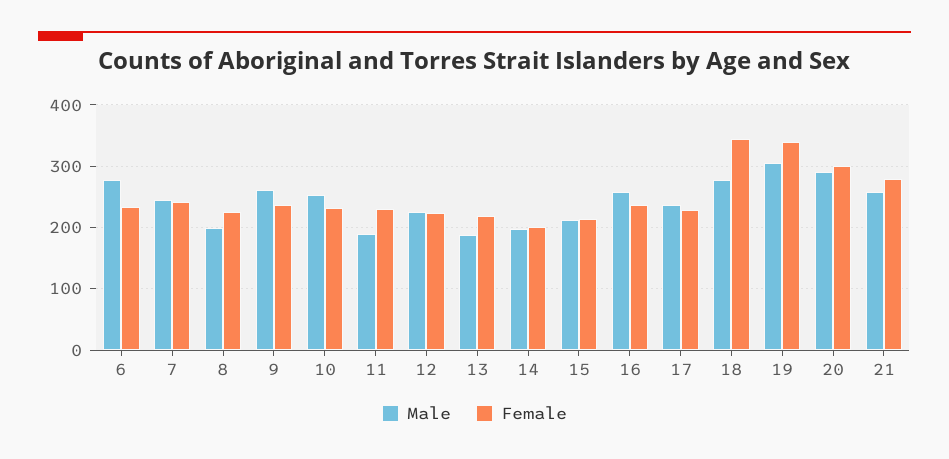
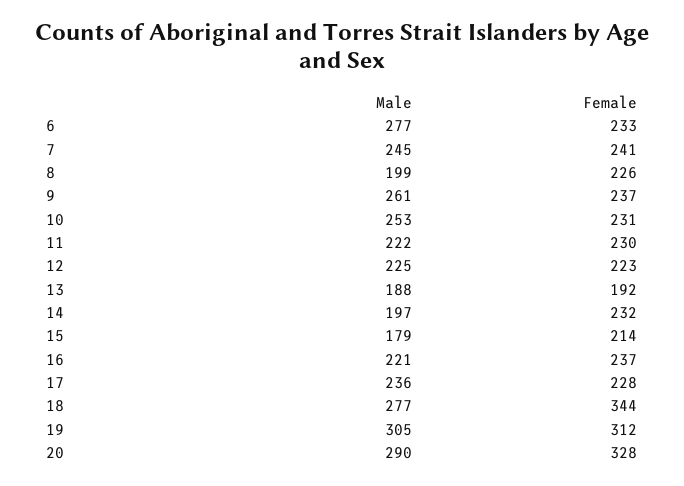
Male, 11: 190 -> 222
Female, 13: 220 -> 192
Female, 14: 200 -> 232
Male, 15: 210 -> 179
Male, 16: 260 -> 221
Female, 19: 340 -> 312
Female, 20: 300 -> 328
Male, 21: 260 -> none
Female, 21: 280 -> none

